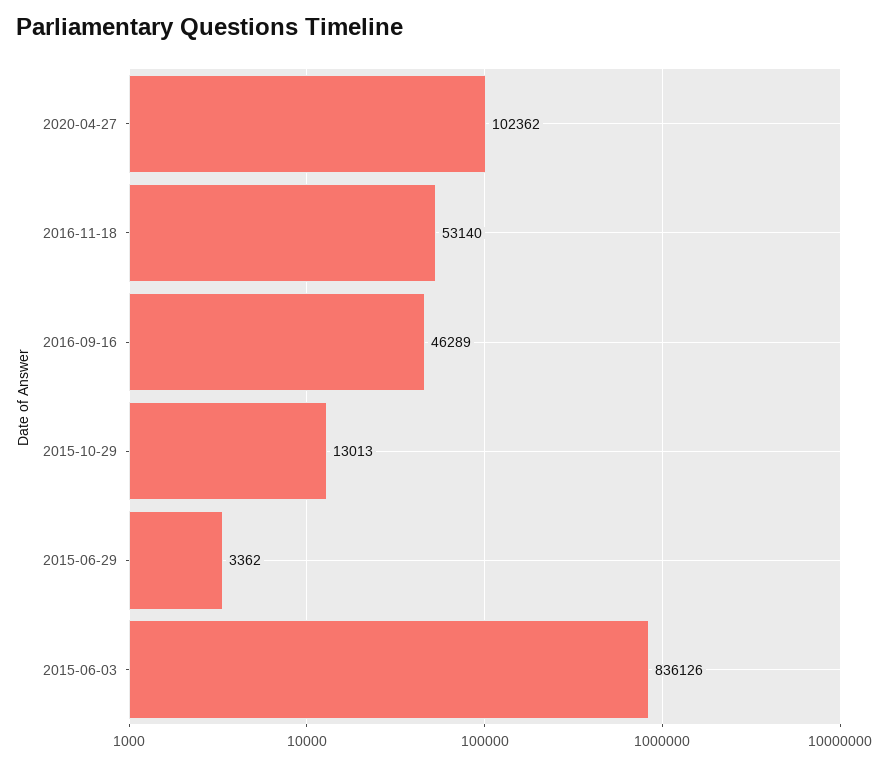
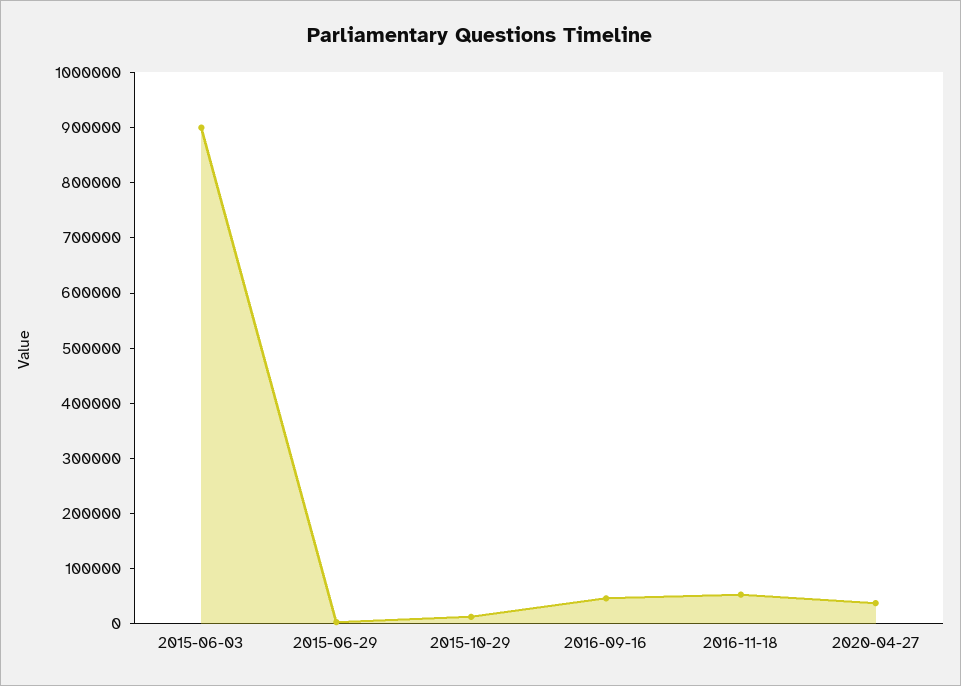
2020-04-27: 102362 -> 40000
2015-06-03: 836126 -> 900000

